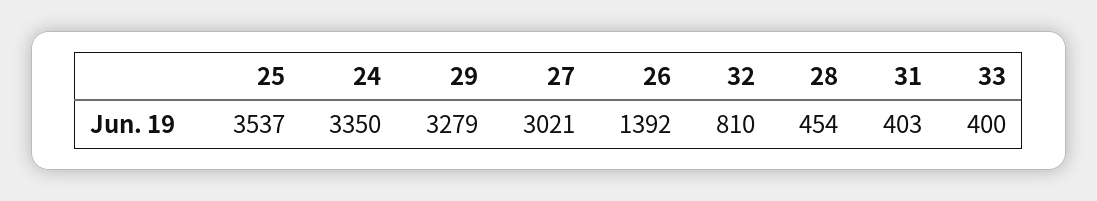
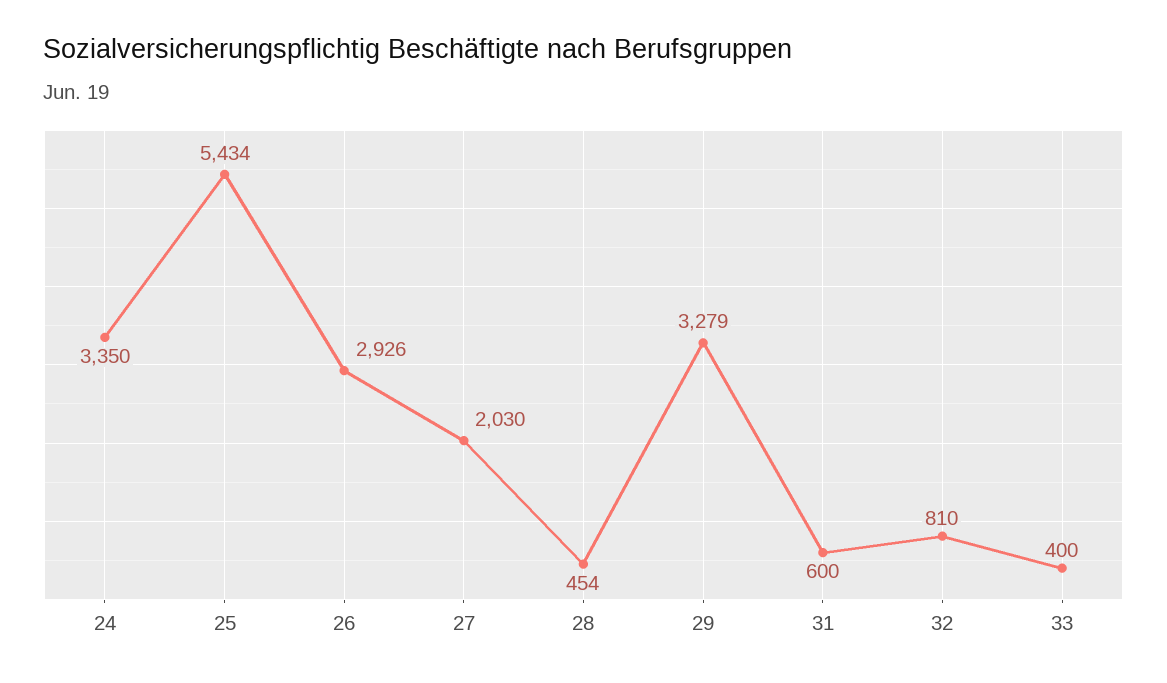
25: 3537 -> 5434
27: 3021 -> 2030
26: 1392 -> 2926
31: 403 -> 600

